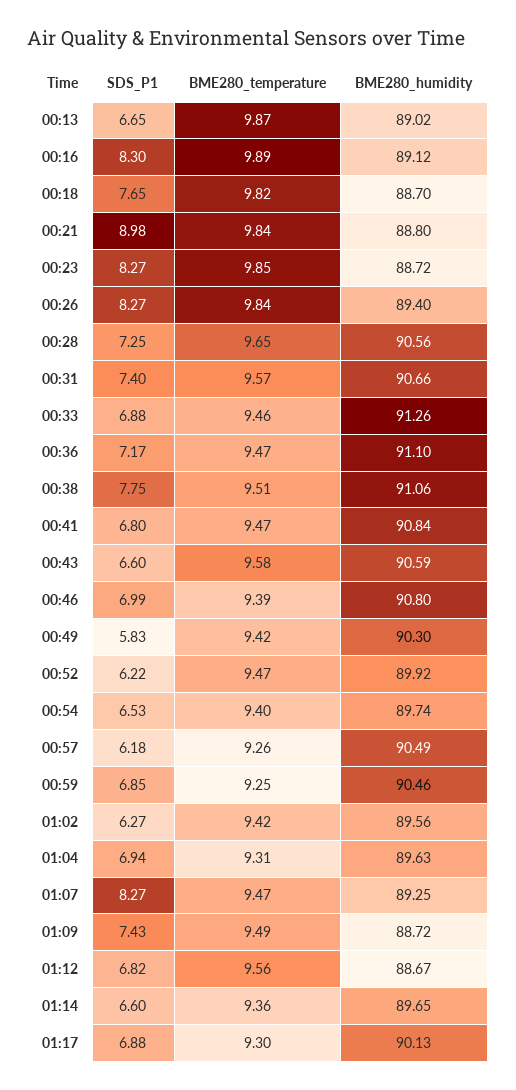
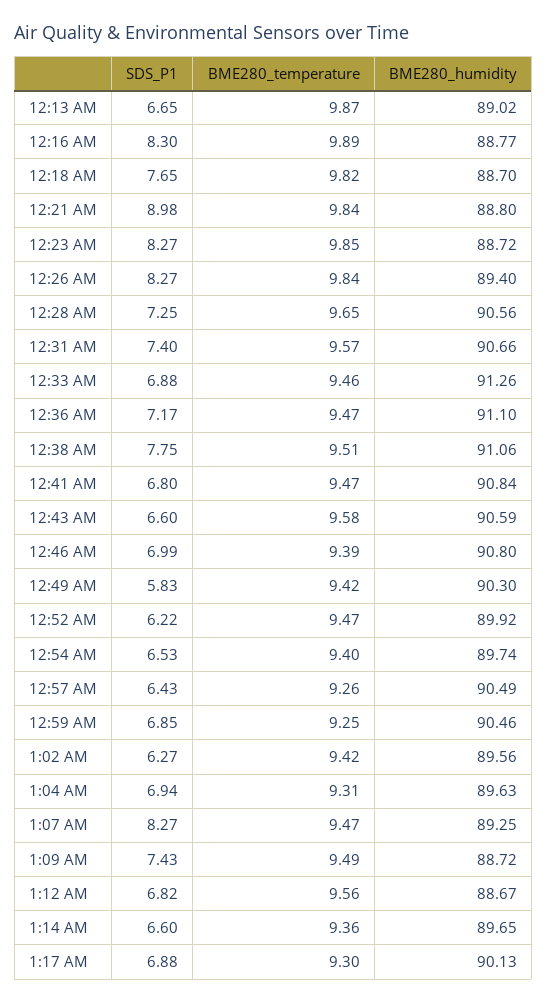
BME280_humidity, 00:16: 89.12 -> 88.77
SDS_P1, 00:57: 6.18 -> 6.43

